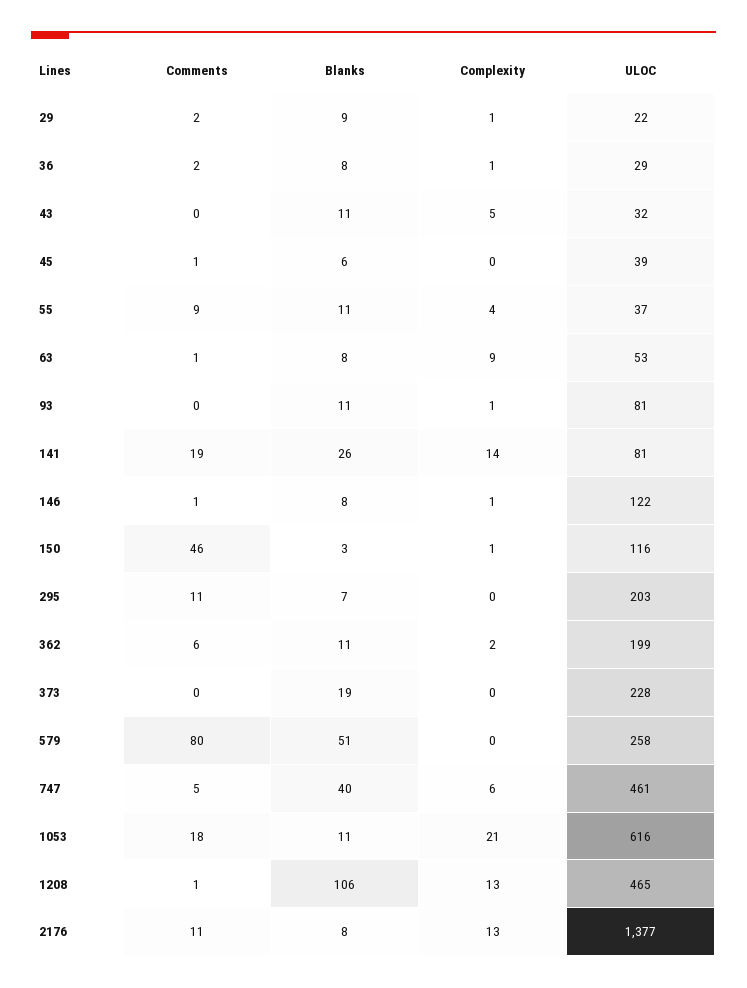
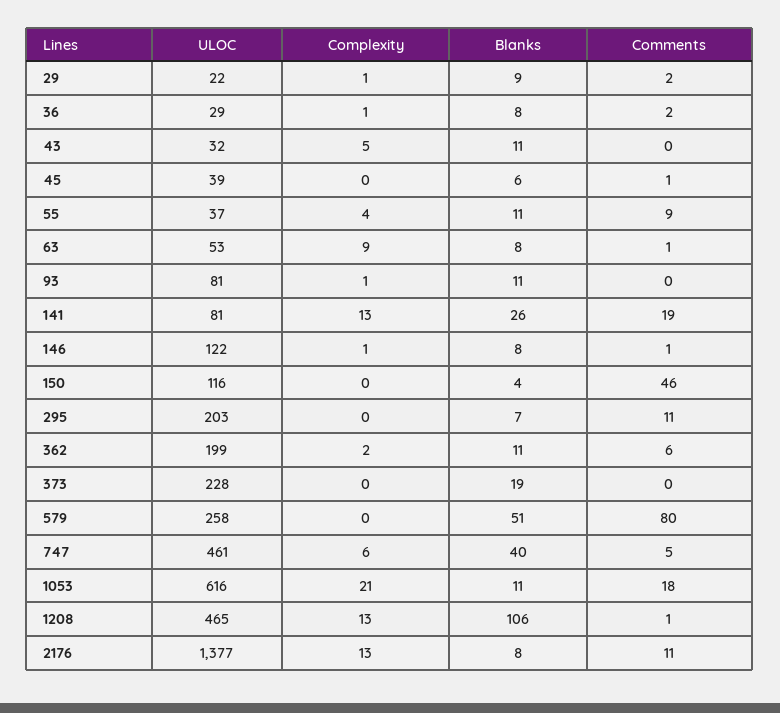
Complexity, 141: 14 -> 13
Blanks, 150: 3 -> 4
Complexity, 150: 1 -> 0

